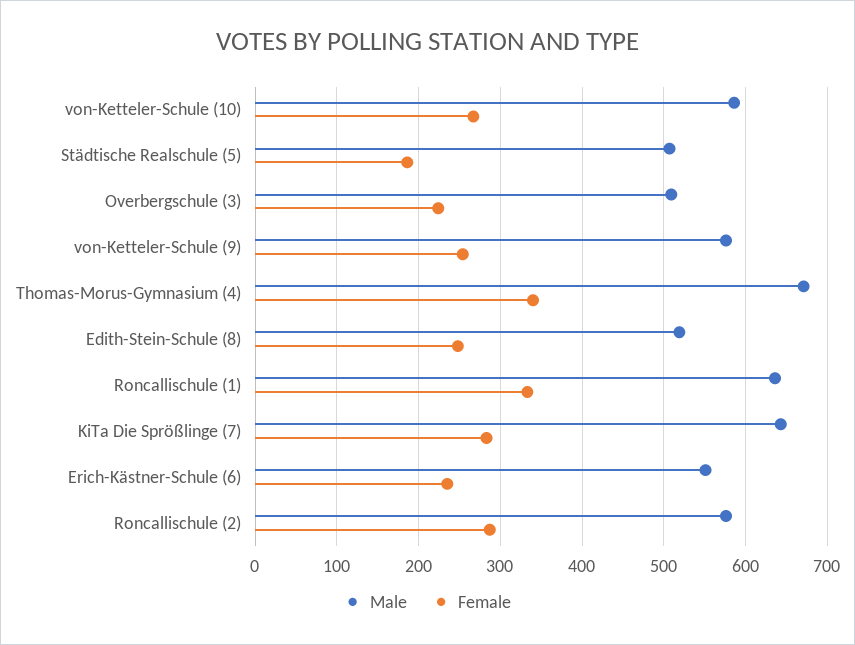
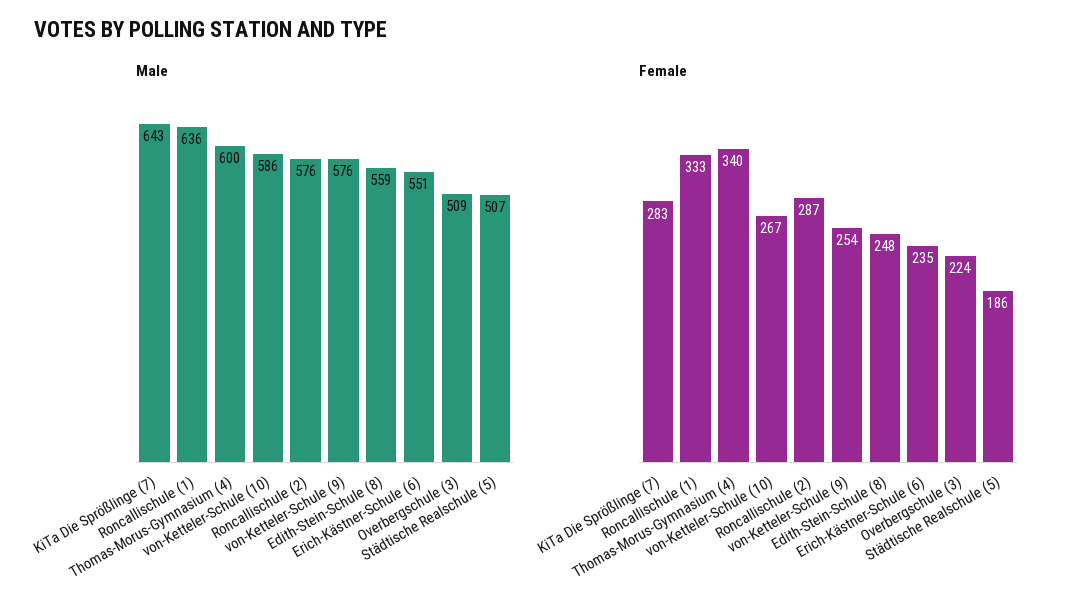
Male, Thomas-Morus-Gymnasium (4): 670 -> 600
Male, Edith-Stein-Schule (8): 520 -> 559

